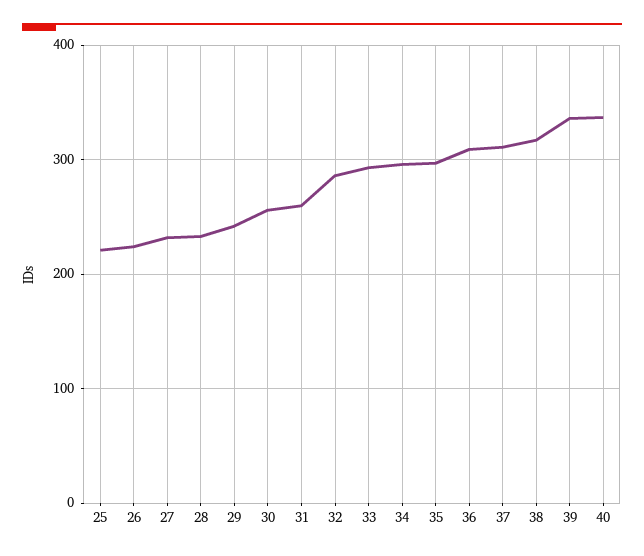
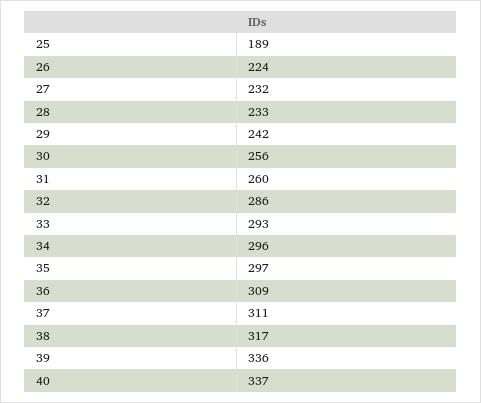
25: 220 -> 189

